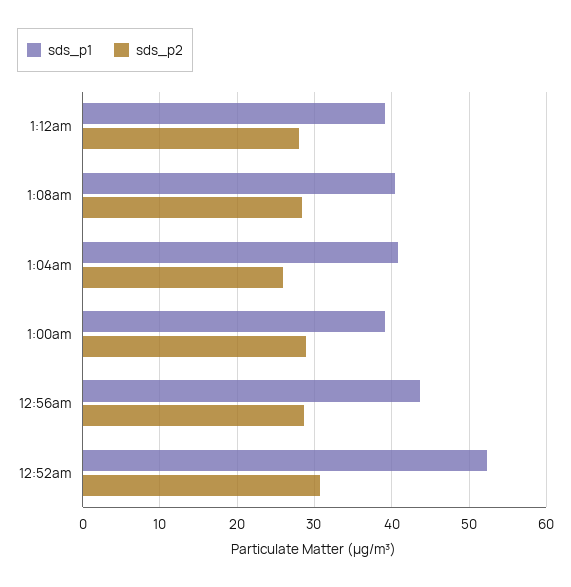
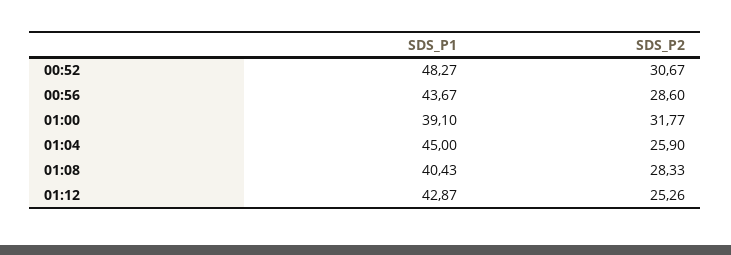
sds_p1, 1:12am: 39 -> 42.87
sds_p2, 1:12am: 28 -> 25.26
sds_p1, 1:04am: 41 -> 45
sds_p2, 1:00am: 29 -> 31.77
sds_p1, 12:52am: 52 -> 48.27

